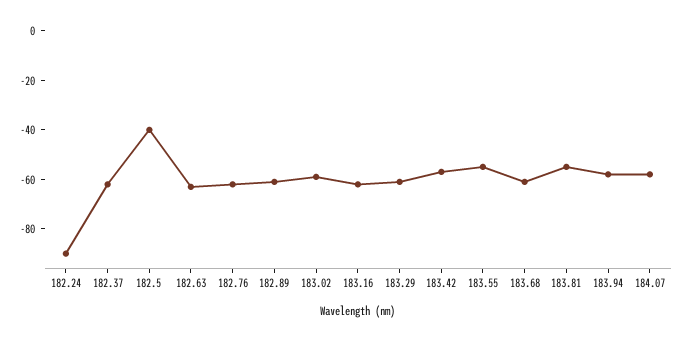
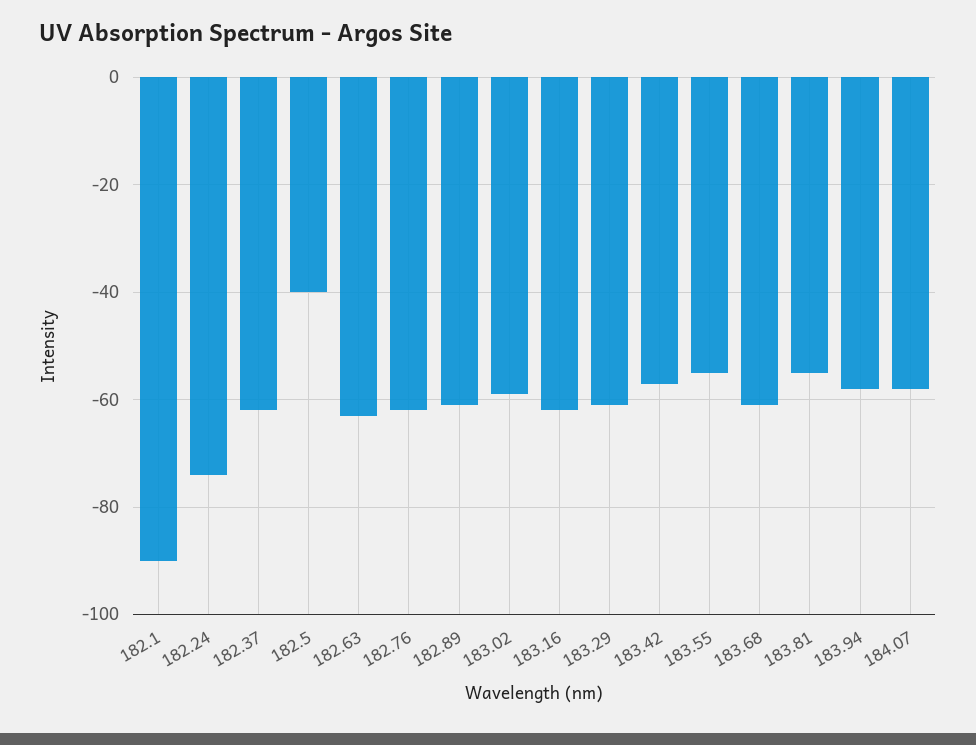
182.24: -90 -> -75
182.1: none -> -90

